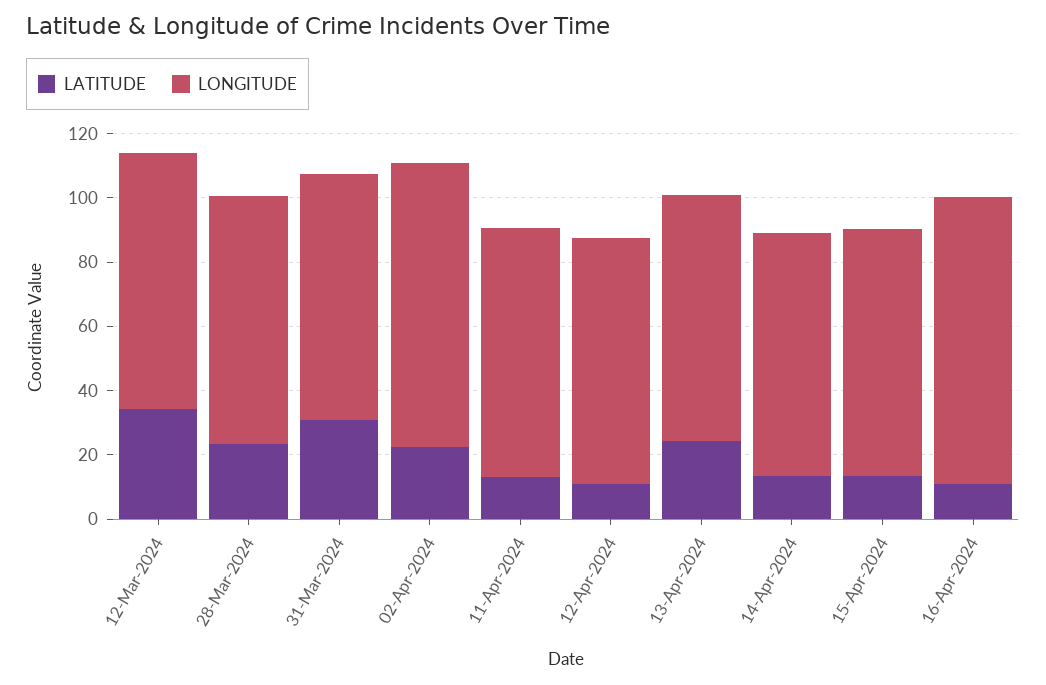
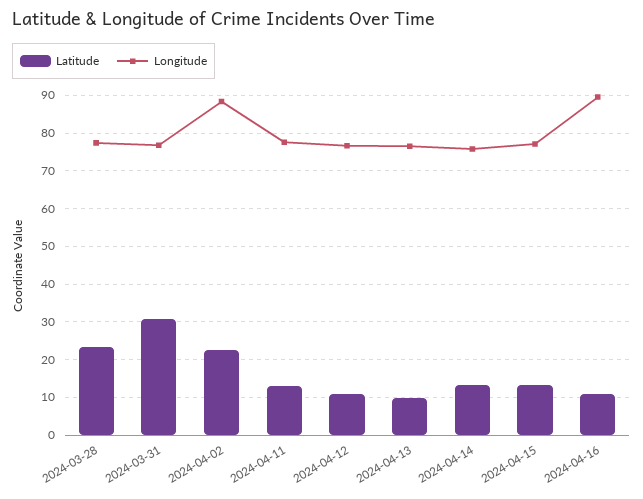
LATITUDE, 12-Mar-2024: 35 -> none
LONGITUDE, 12-Mar-2024: 80 -> none
LATITUDE, 13-Apr-2024: 25 -> 10

